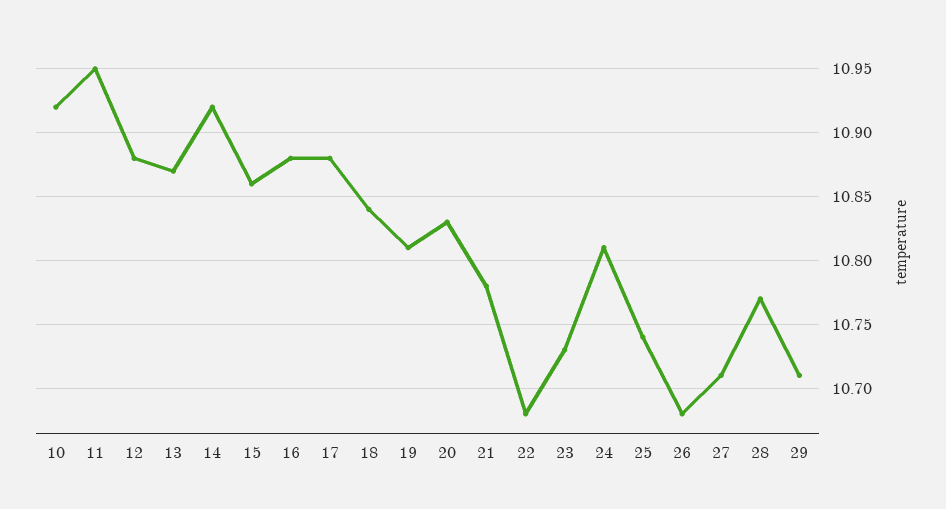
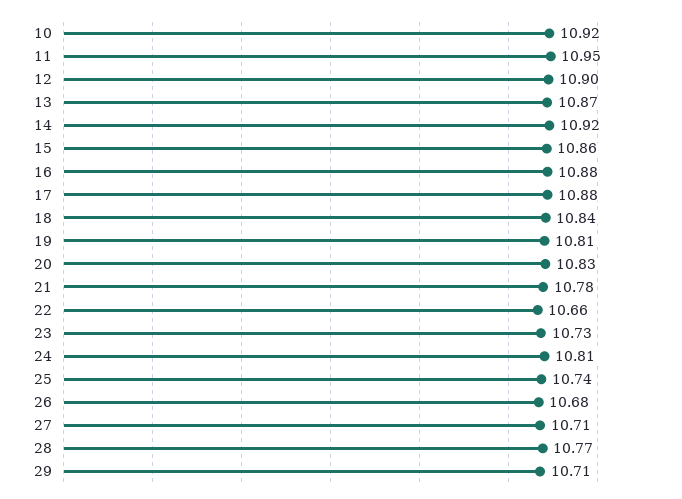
12: 10.88 -> 10.9
22: 10.68 -> 10.66

